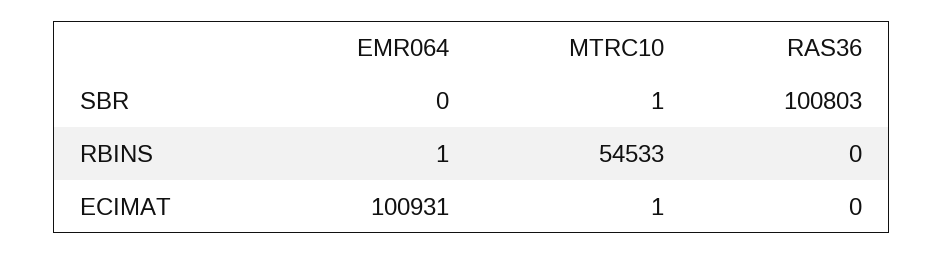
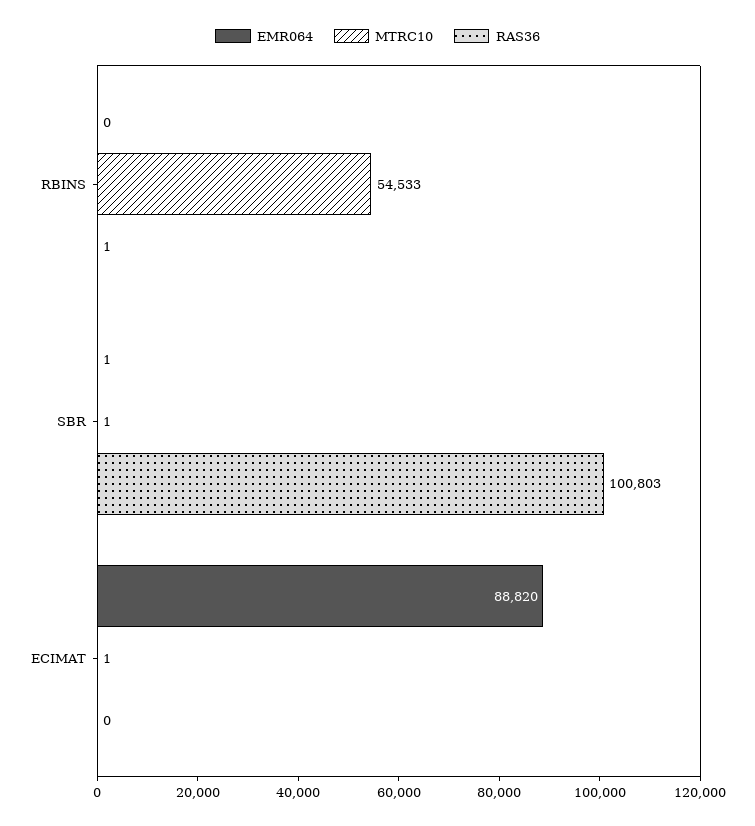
EMR064, SBR: 0 -> 1
EMR064, RBINS: 1 -> 0
RAS36, RBINS: 0 -> 1
EMR064, ECIMAT: 100931 -> 88820

